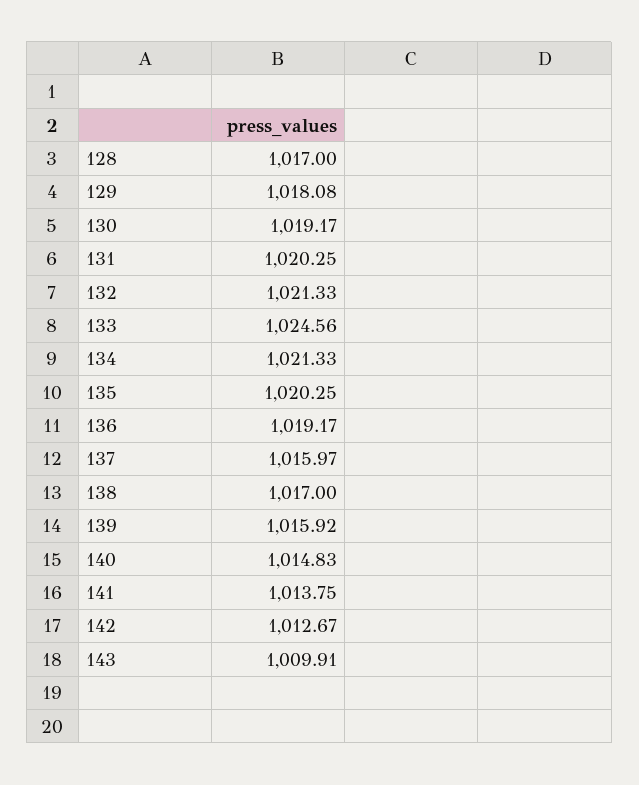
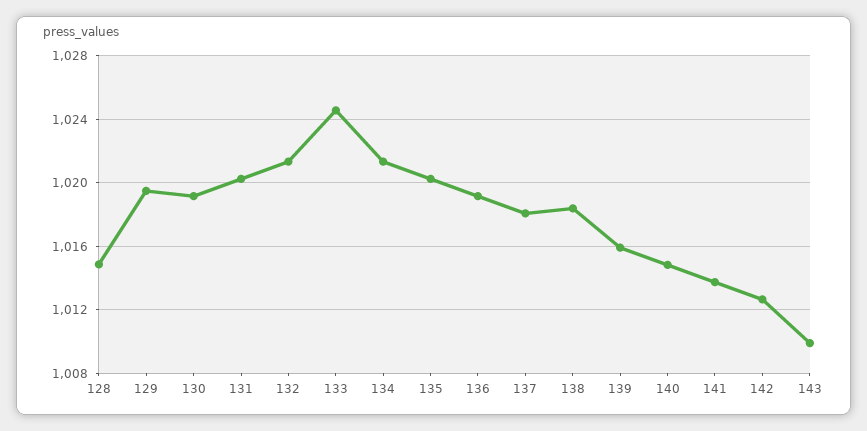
128: 1017 -> 1015
129: 1018.08 -> 1019.5
137: 1015.97 -> 1018
138: 1017 -> 1018.5

